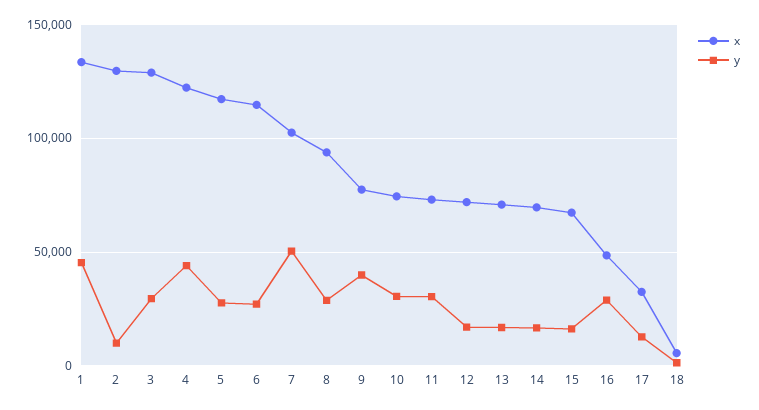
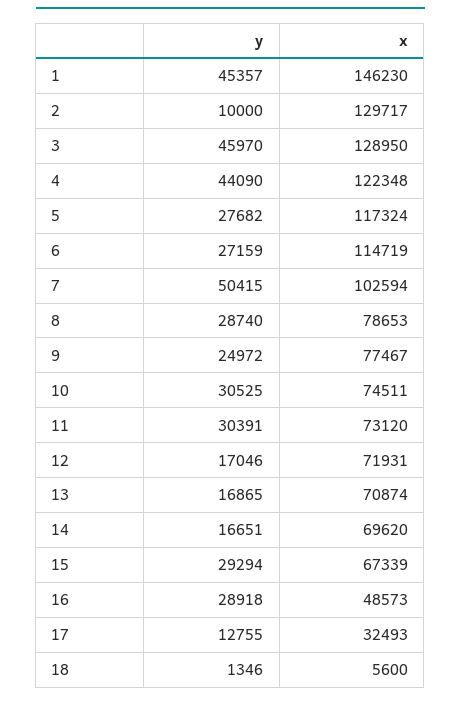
x, 1: 135000 -> 146230
y, 3: 30000 -> 45970
x, 8: 95000 -> 78653
y, 9: 40000 -> 24972
y, 15: 15000 -> 29294

